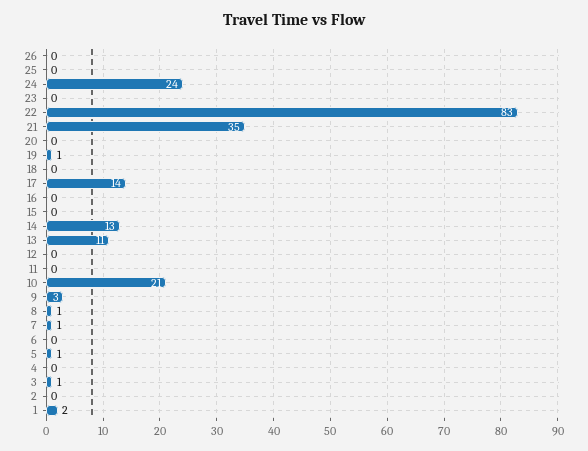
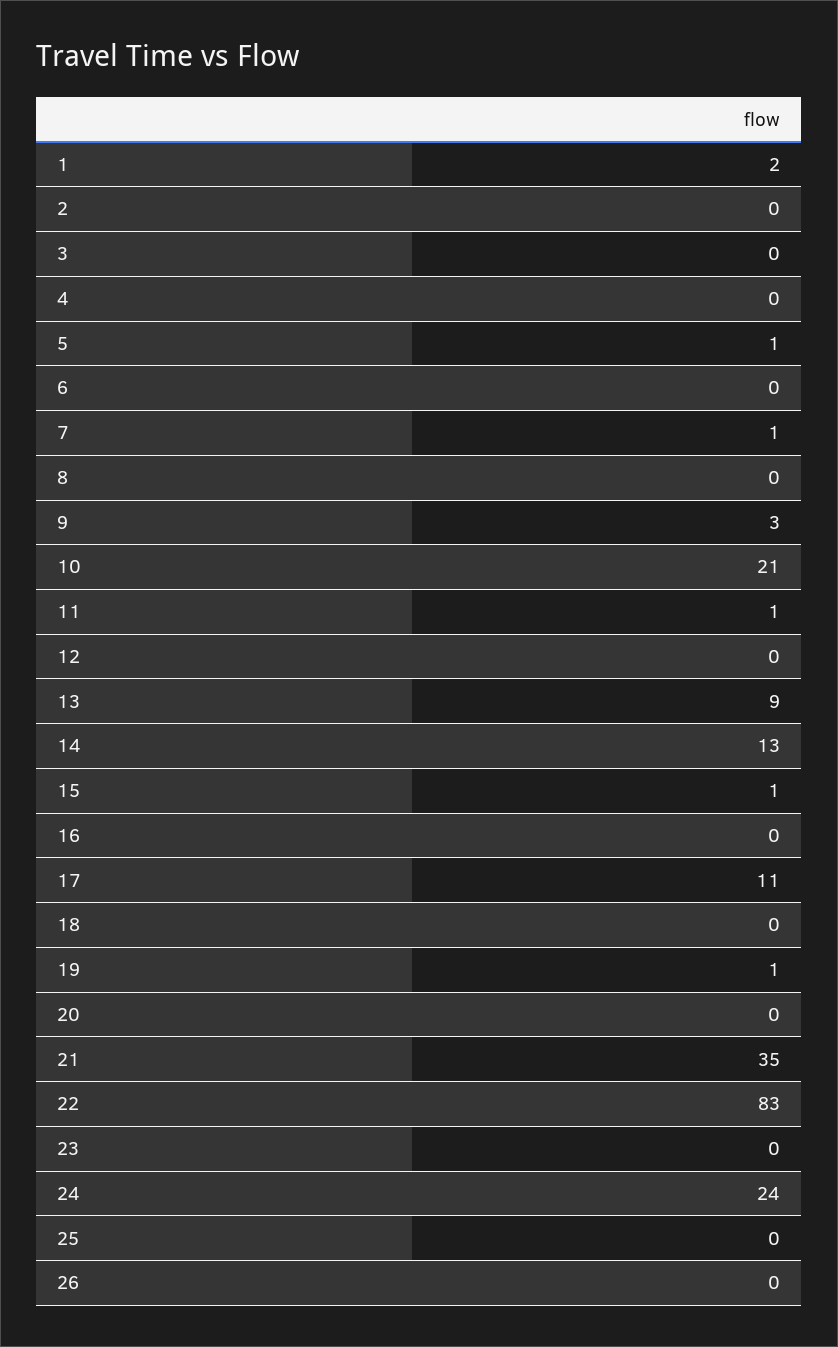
17: 14 -> 11
15: 0 -> 1
13: 11 -> 9
11: 0 -> 1
8: 1 -> 0
3: 1 -> 0

